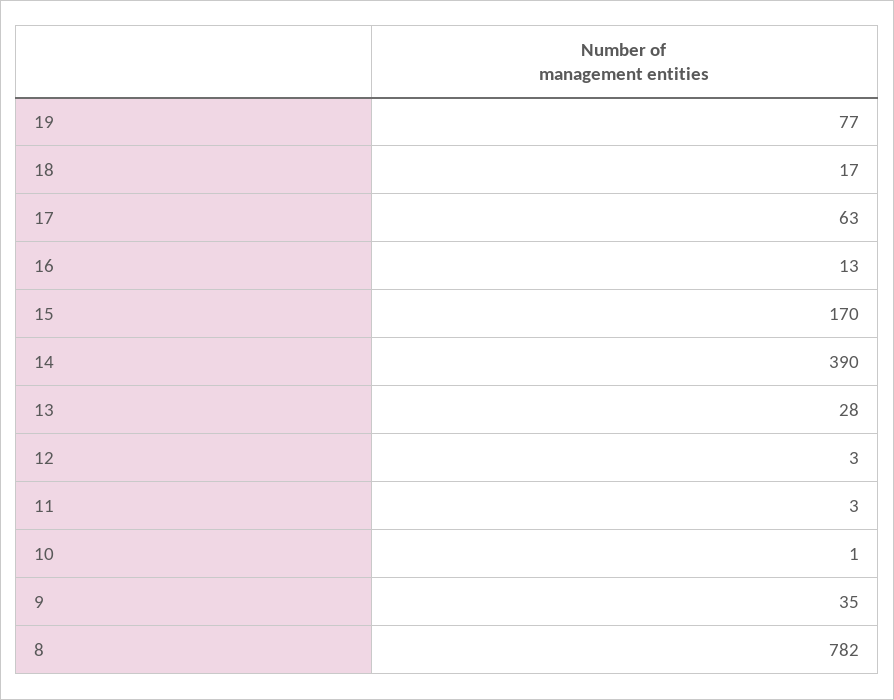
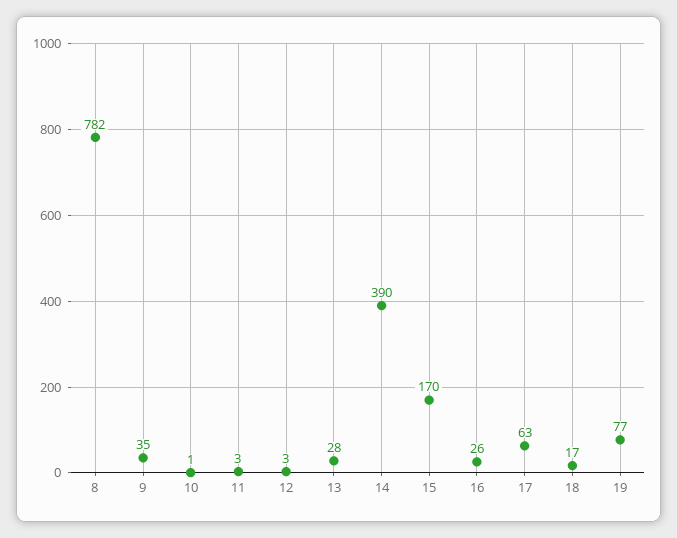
16: 13 -> 26

